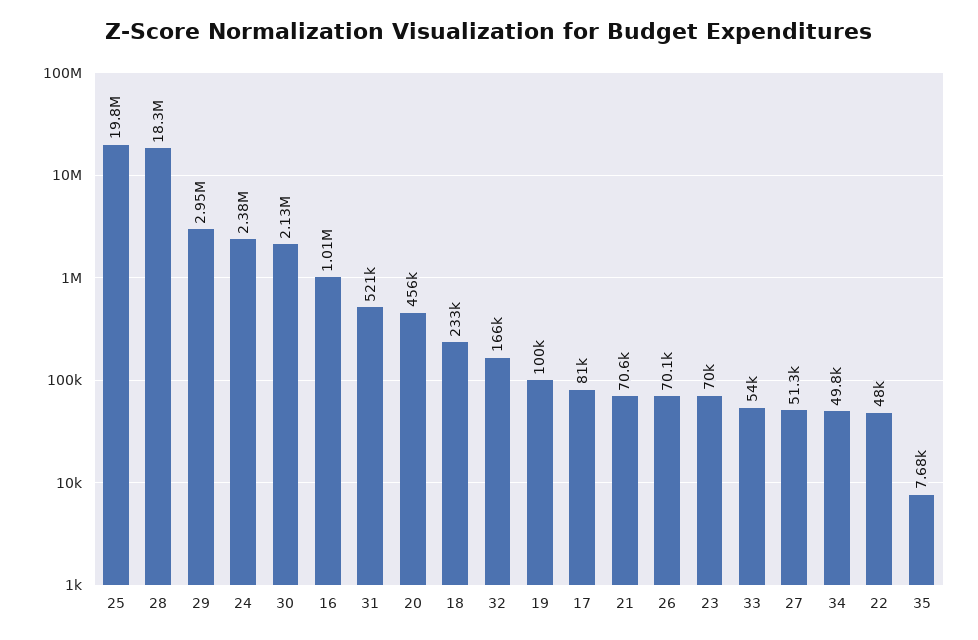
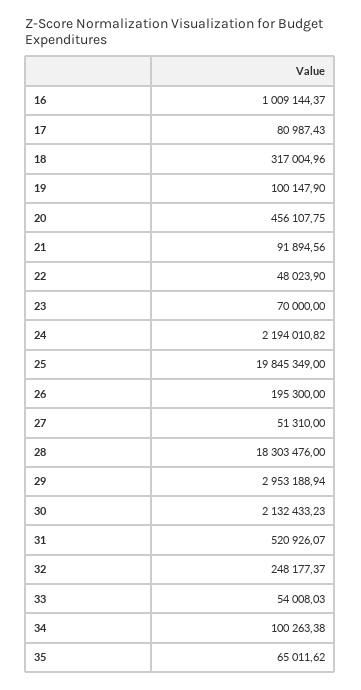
24: 2380000 -> 2194010.82
18: 233000 -> 317004.96
32: 166000 -> 248177.37
21: 70600 -> 91894.56
26: 70100 -> 195300
34: 49800 -> 100263.38
35: 7680 -> 65011.62

